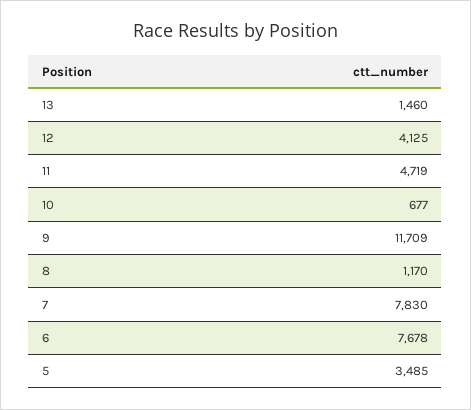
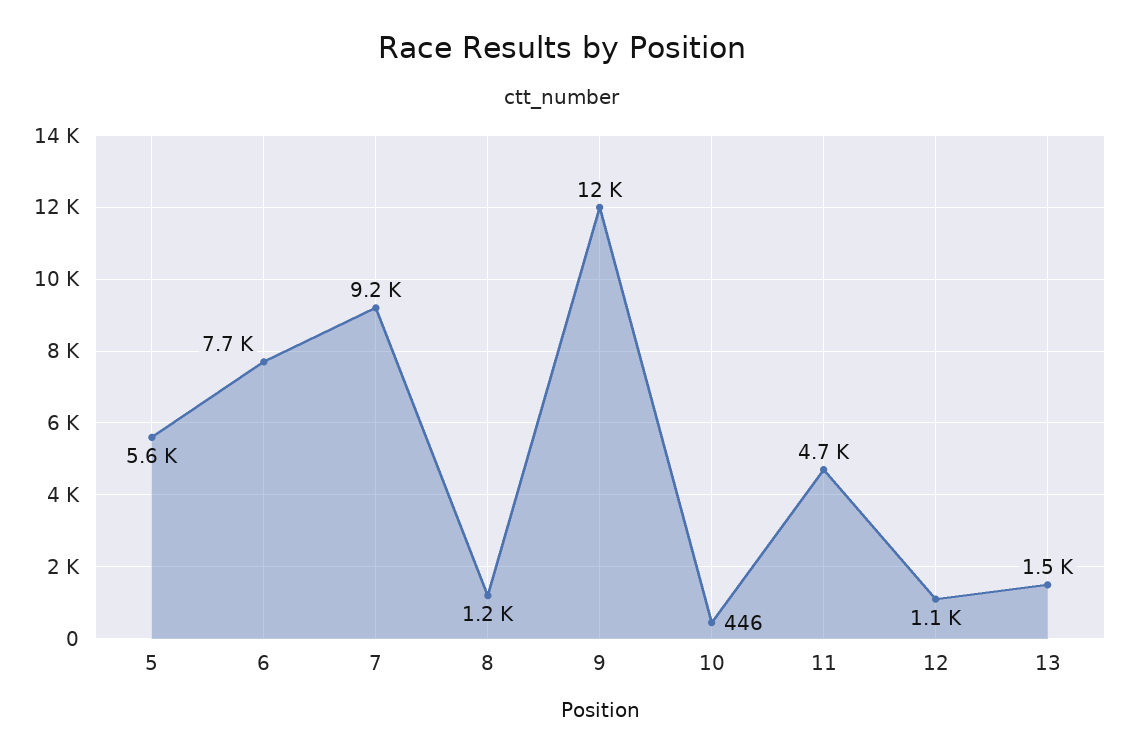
12: 4125 -> 1100
10: 677 -> 446
7: 7830 -> 9200
5: 3485 -> 5600

